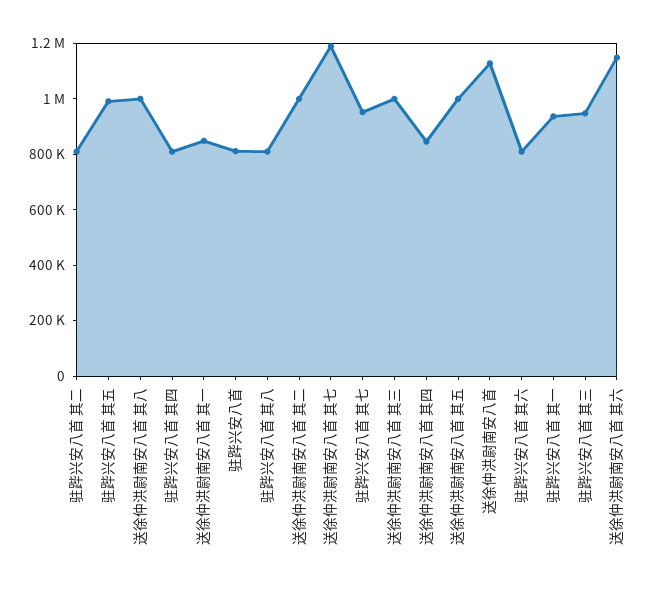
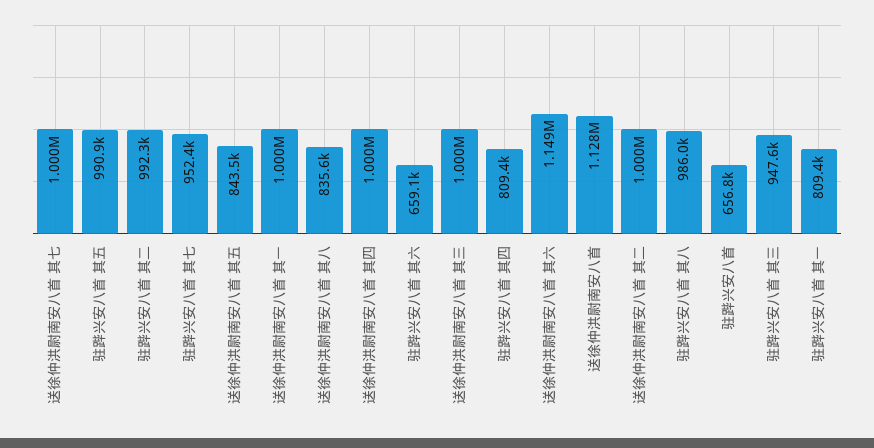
驻跸兴安八首 其二: 800000 -> 992300
送徐仲洪尉南安八首 其八: 1000000 -> 835600
送徐仲洪尉南安八首 其一: 850000 -> 1000000
驻跸兴安八首: 800000 -> 656800
驻跸兴安八首 其八: 800000 -> 986000
送徐仲洪尉南安八首 其七: 1200000 -> 1000000
送徐仲洪尉南安八首 其四: 850000 -> 1000000
送徐仲洪尉南安八首 其五: 1000000 -> 843500
驻跸兴安八首 其六: 800000 -> 659100
驻跸兴安八首 其一: 950000 -> 809400

